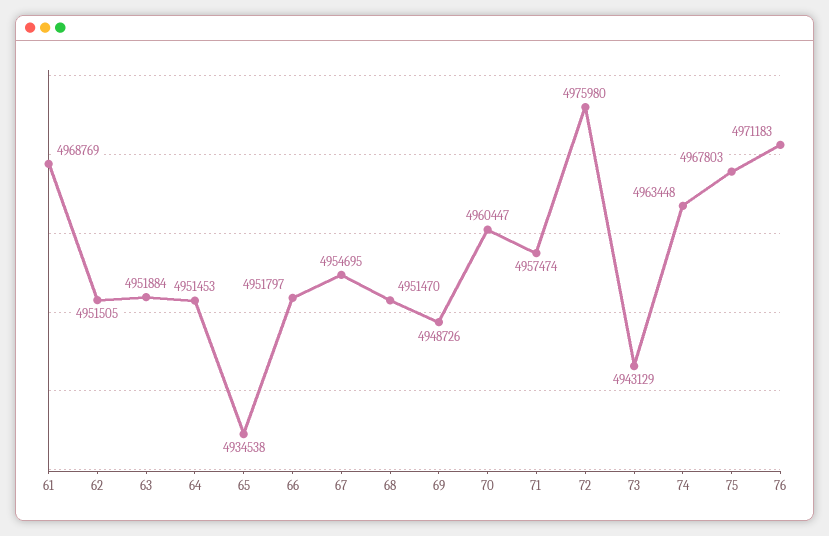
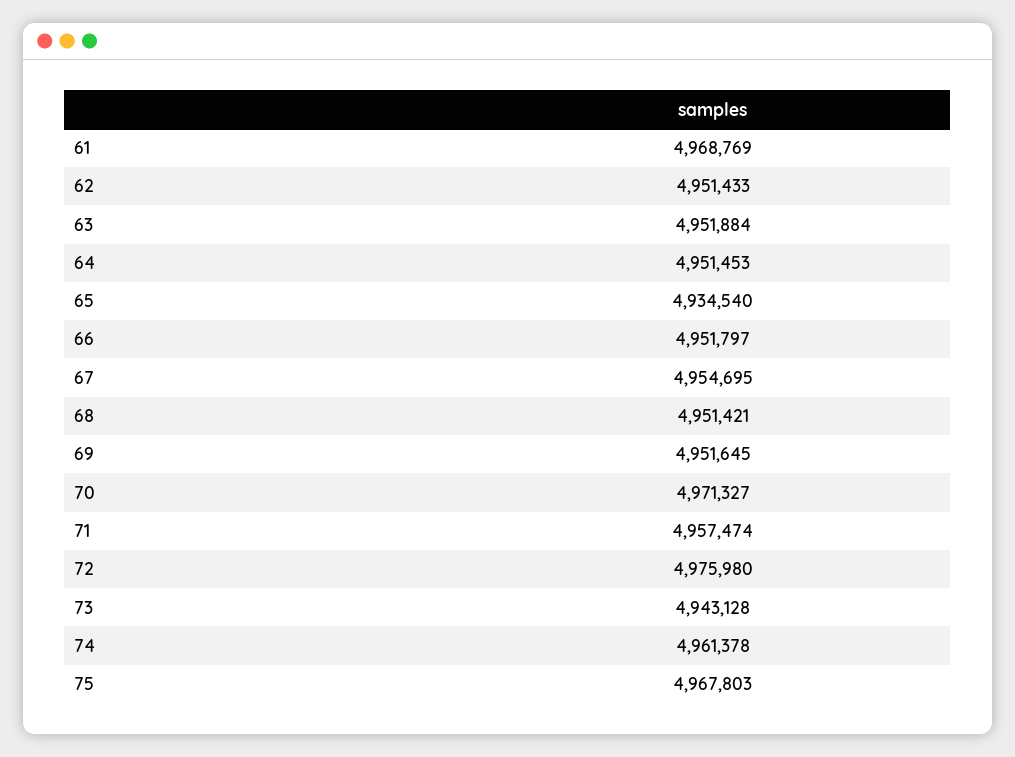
62: 4951505 -> 4951433
65: 4934538 -> 4934540
68: 4951470 -> 4951421
69: 4948726 -> 4951645
70: 4960447 -> 4971327
73: 4943129 -> 4943128
74: 4963448 -> 4961378
76: 4971183 -> none

